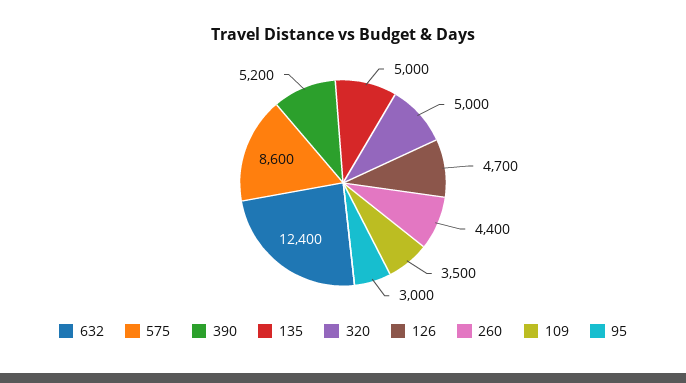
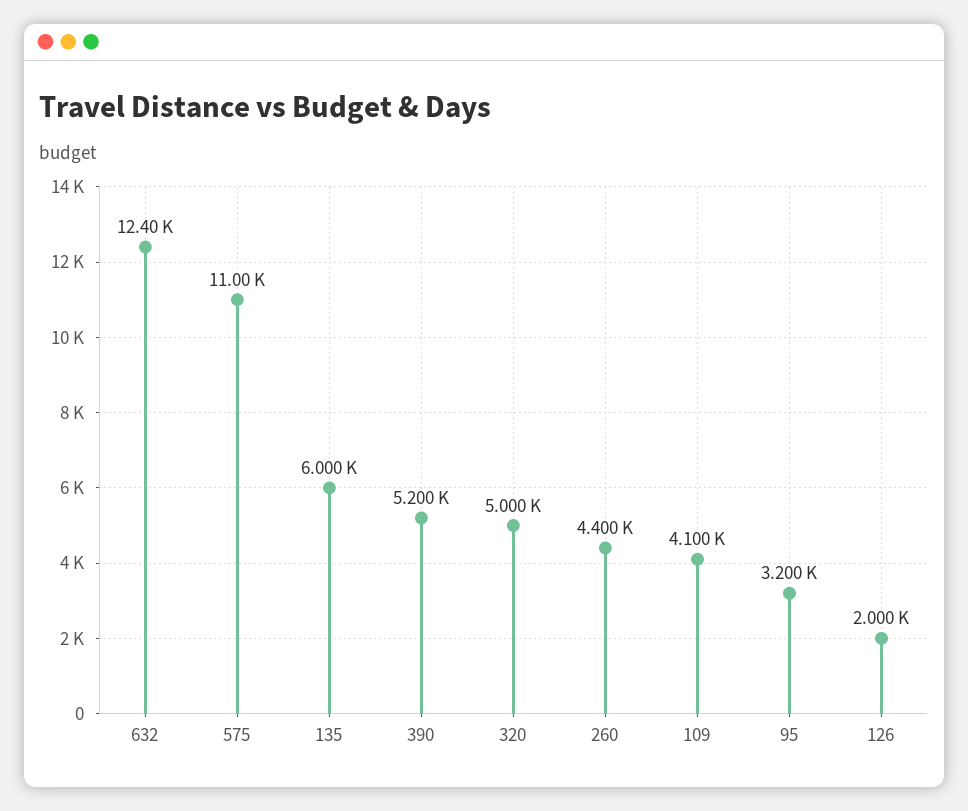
575: 8600 -> 11000
135: 5000 -> 6000
126: 4700 -> 2000
109: 3500 -> 4100
95: 3000 -> 3200

